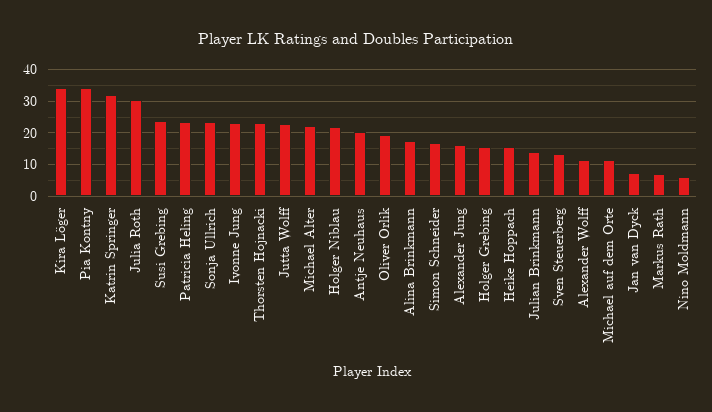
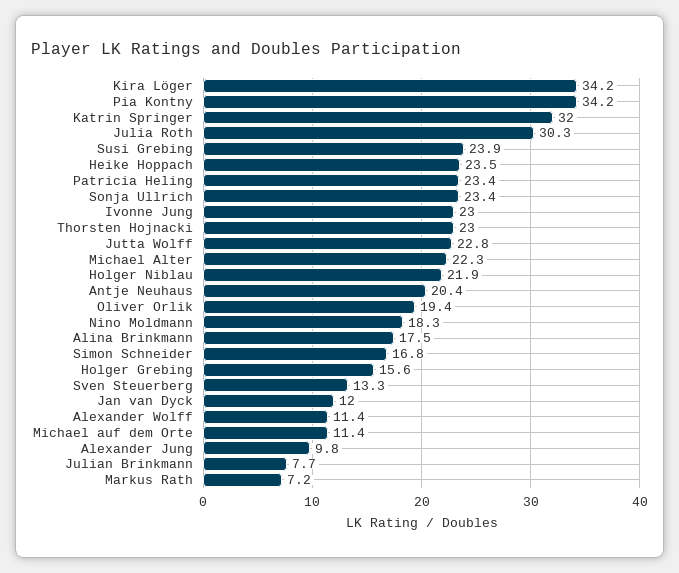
Alexander Jung: 16 -> 9.8
Heike Hoppach: 16 -> 23.5
Julian Brinkmann: 14 -> 7.7
Jan van Dyck: 8 -> 12
Nino Moldmann: 6 -> 18.3

